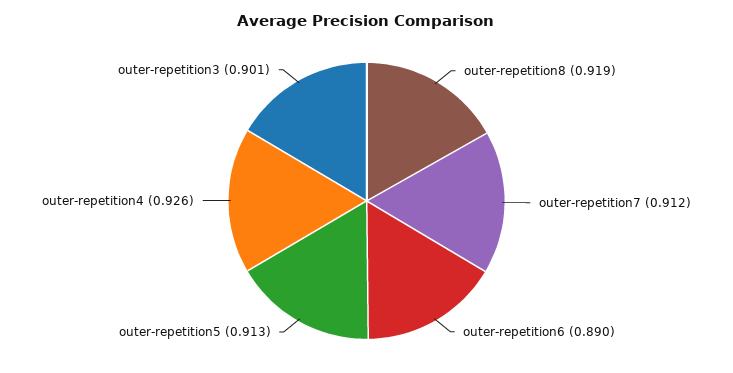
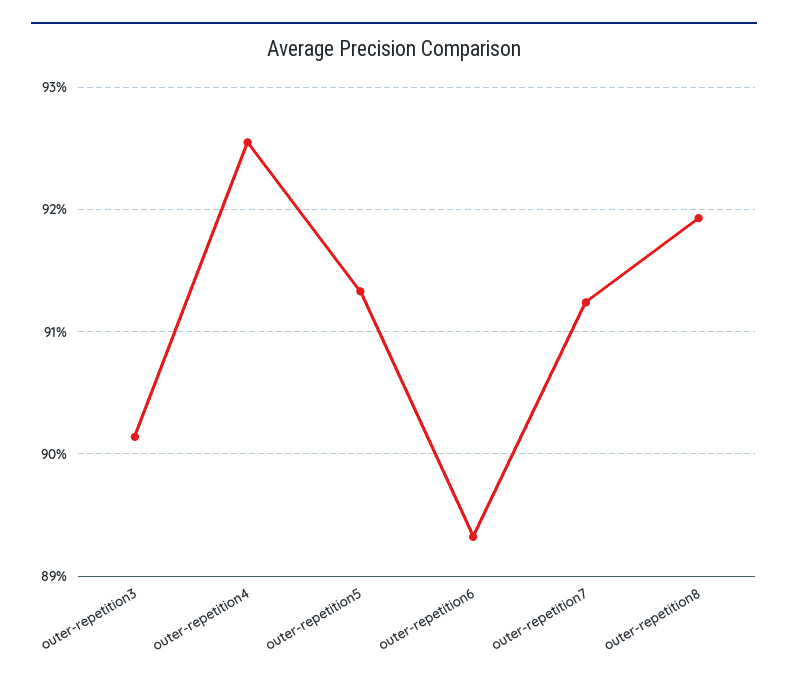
outer-repetition6: 0.89 -> 0.893

